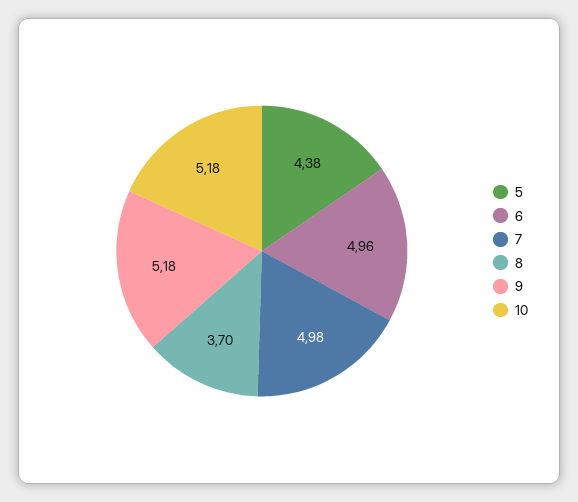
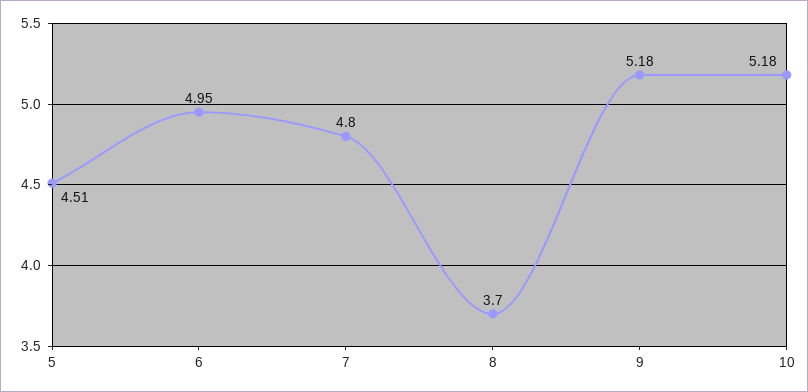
5: 4.38 -> 4.51
6: 4.96 -> 4.95
7: 4.98 -> 4.8

